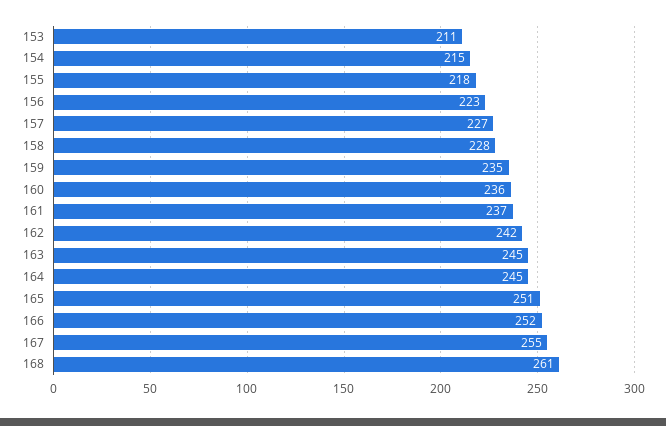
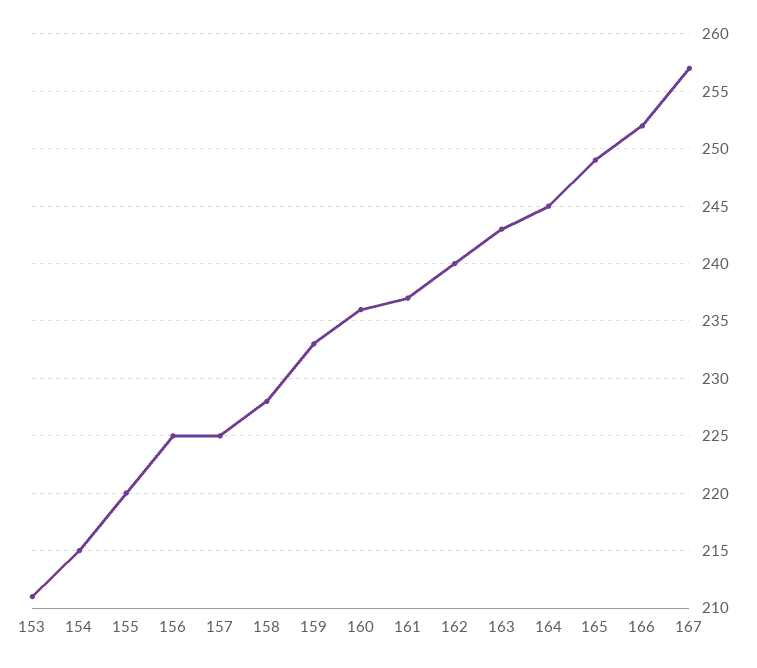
155: 218 -> 220
156: 223 -> 225
157: 227 -> 225
159: 235 -> 233
162: 242 -> 240
163: 245 -> 243
165: 251 -> 249
167: 255 -> 257
168: 261 -> none

